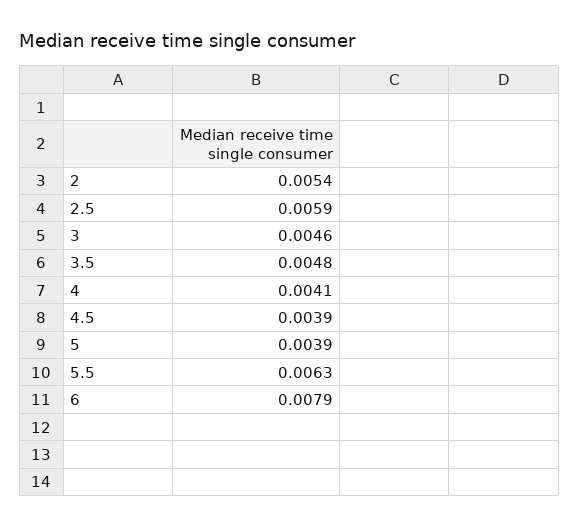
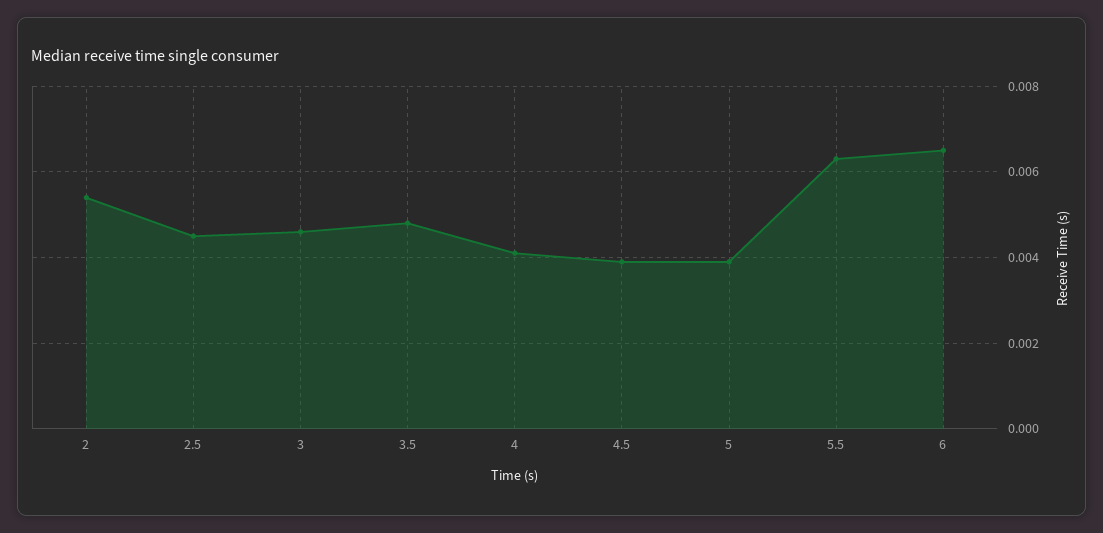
2.5: 0.0059 -> 0.0045
6: 0.0079 -> 0.0065

